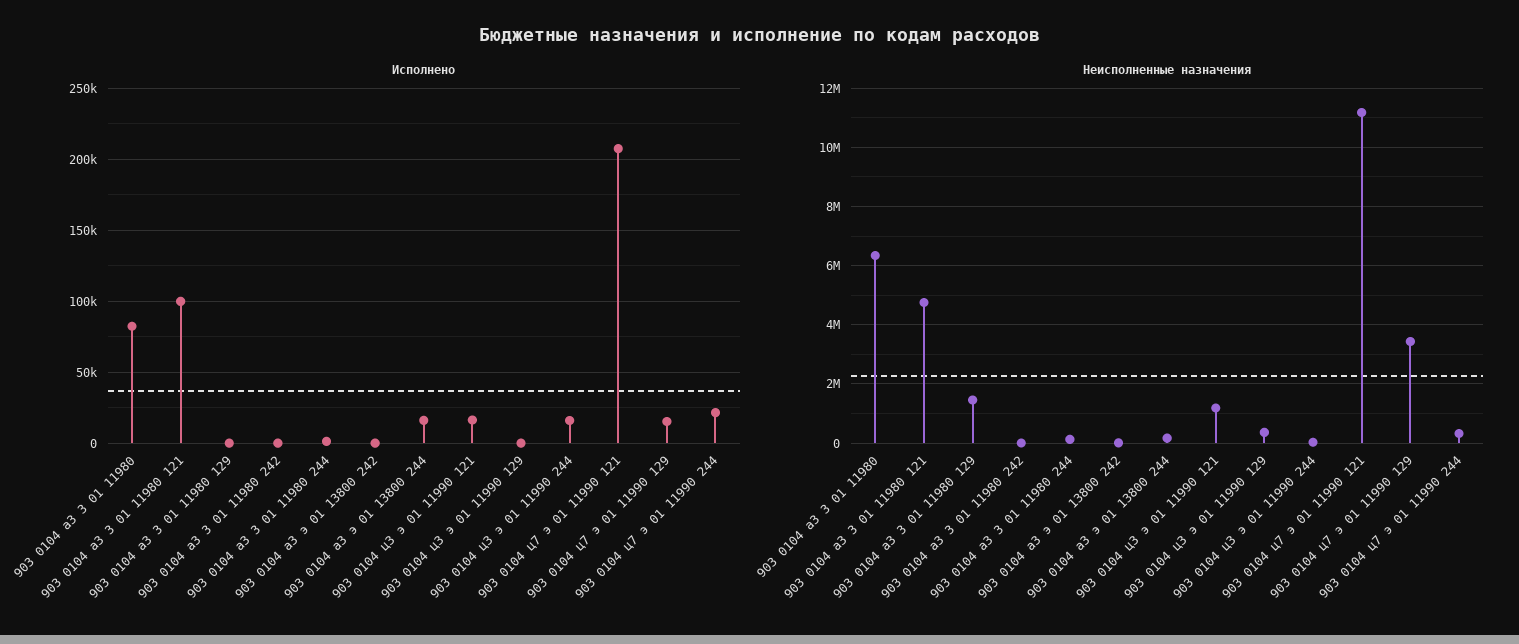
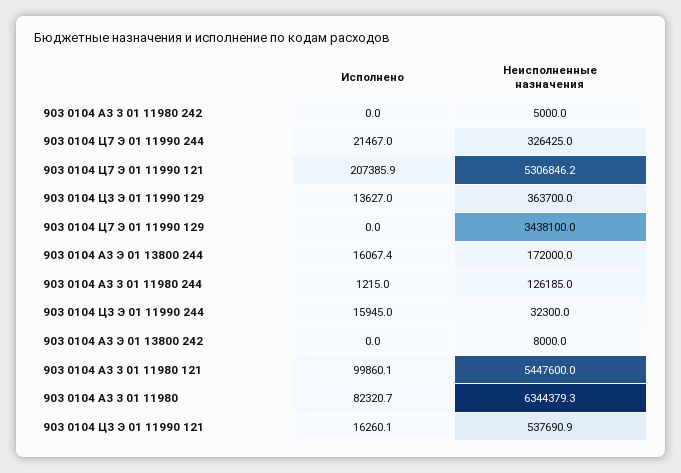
Исполнено, 903 0104 a3 3 01 11980 129: 0 -> none
Исполнено, 903 0104 ц3 э 01 11990 129: 0 -> 13627
Исполнено, 903 0104 ц7 э 01 11990 129: 15000 -> 0
Неисполненные назначения, 903 0104 a3 3 01 11980 121: 4750000 -> 5447600
Неисполненные назначения, 903 0104 a3 3 01 11980 129: 1500000 -> none
Неисполненные назначения, 903 0104 ц3 э 01 11990 121: 1250000 -> 537690.9
Неисполненные назначения, 903 0104 ц7 э 01 11990 121: 11250000 -> 5306846.2

